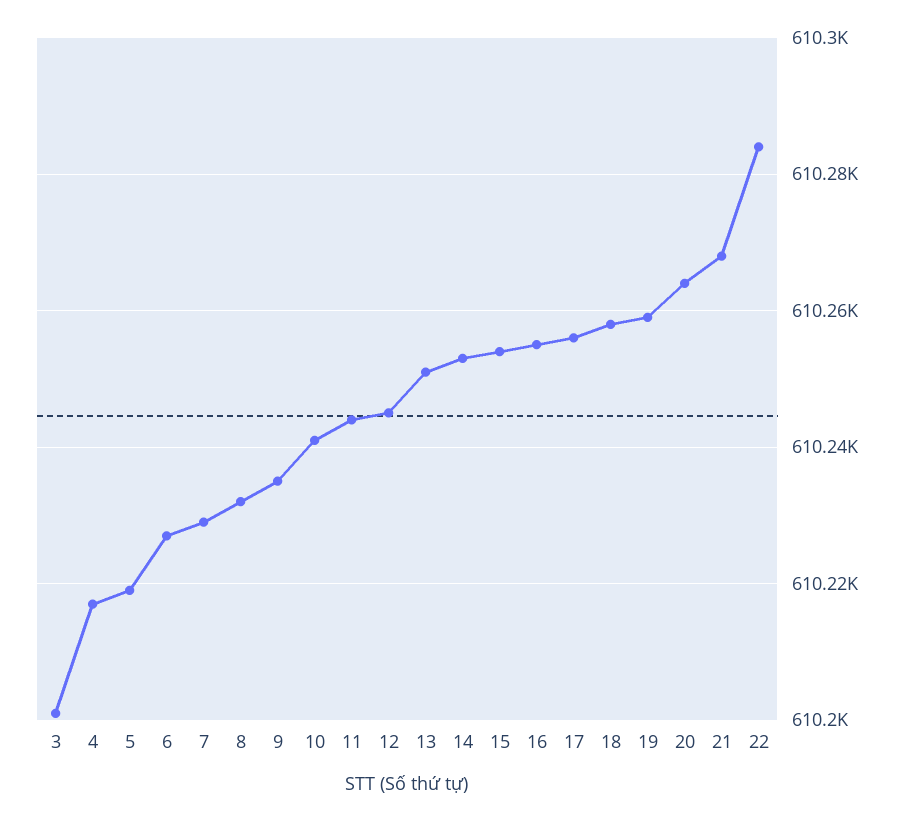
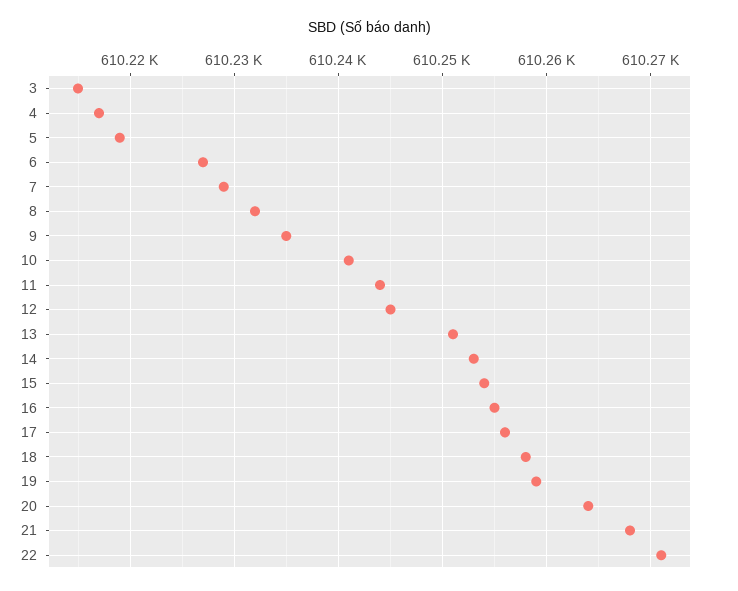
3: 610200 -> 610215
22: 610285 -> 610271

